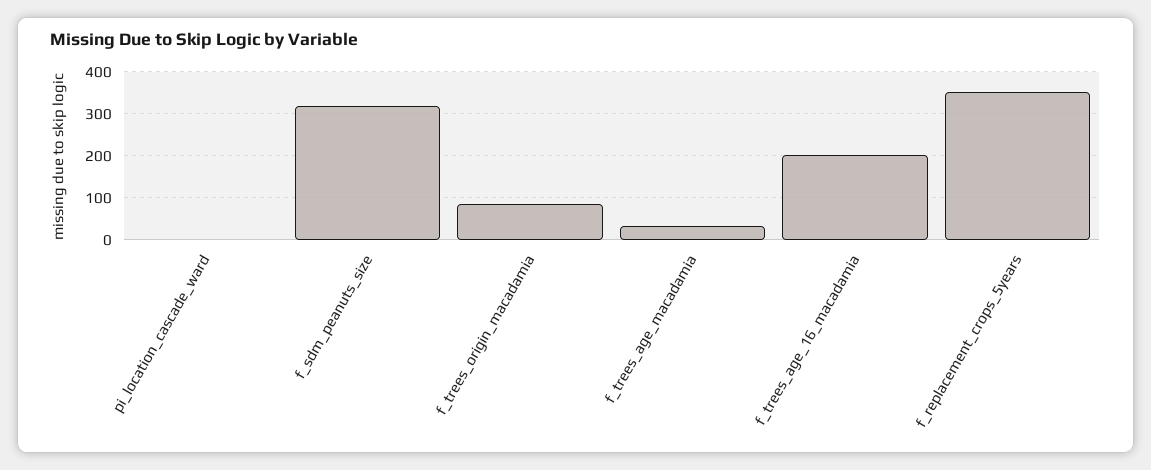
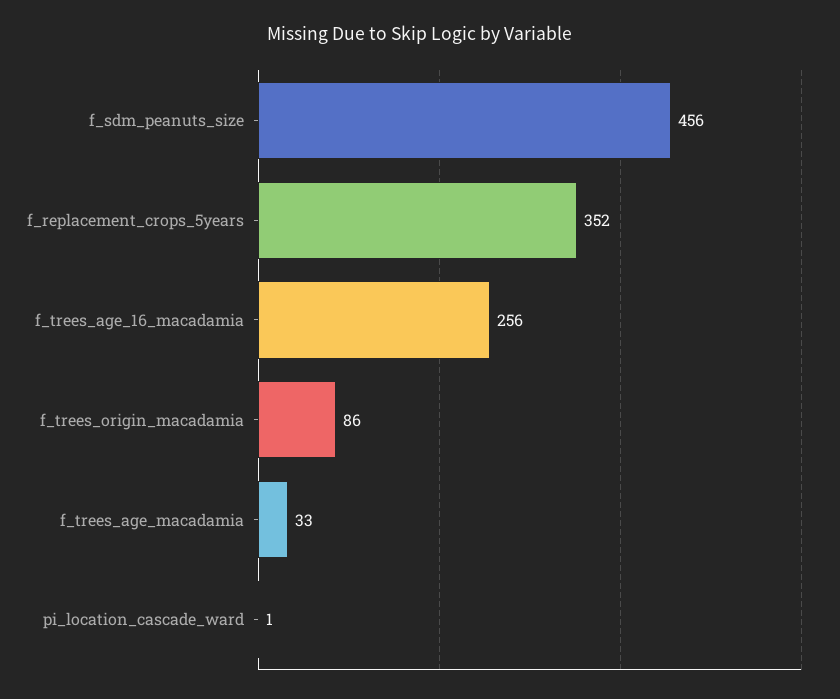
f_sdm_peanuts_size: 320 -> 456
f_trees_age_16_macadamia: 200 -> 256

